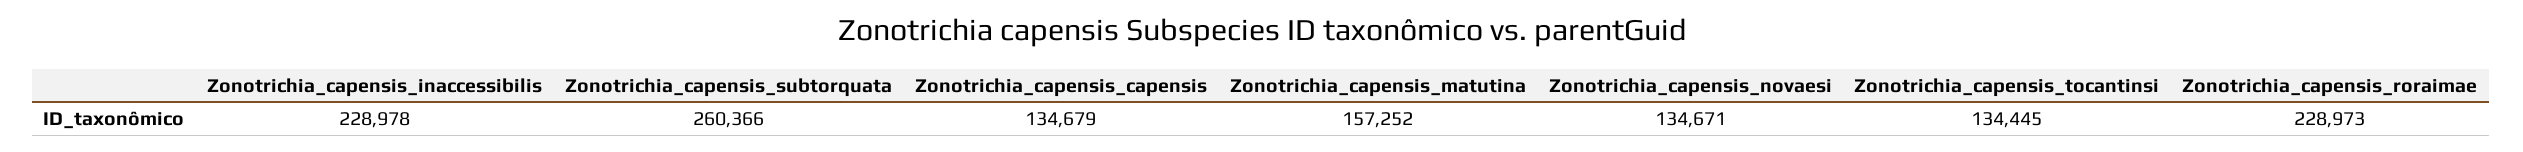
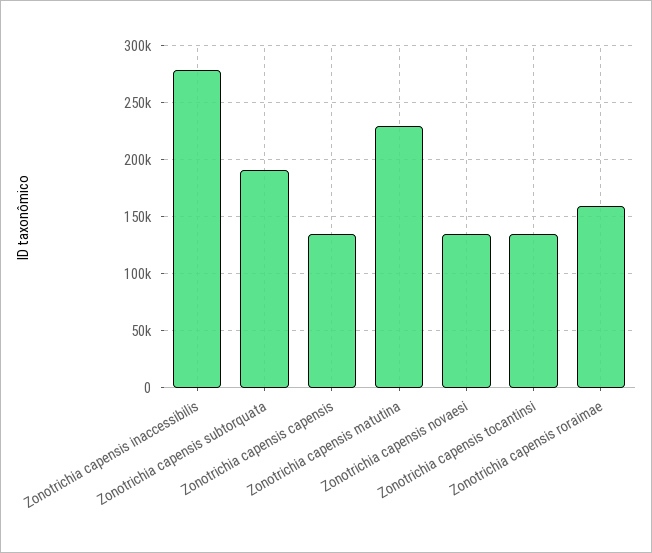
Zonotrichia_capensis_inaccessibilis: 228978 -> 280000
Zonotrichia_capensis_subtorquata: 260366 -> 190000
Zonotrichia_capensis_matutina: 157252 -> 230000
Zonotrichia_capensis_roraimae: 228973 -> 160000

